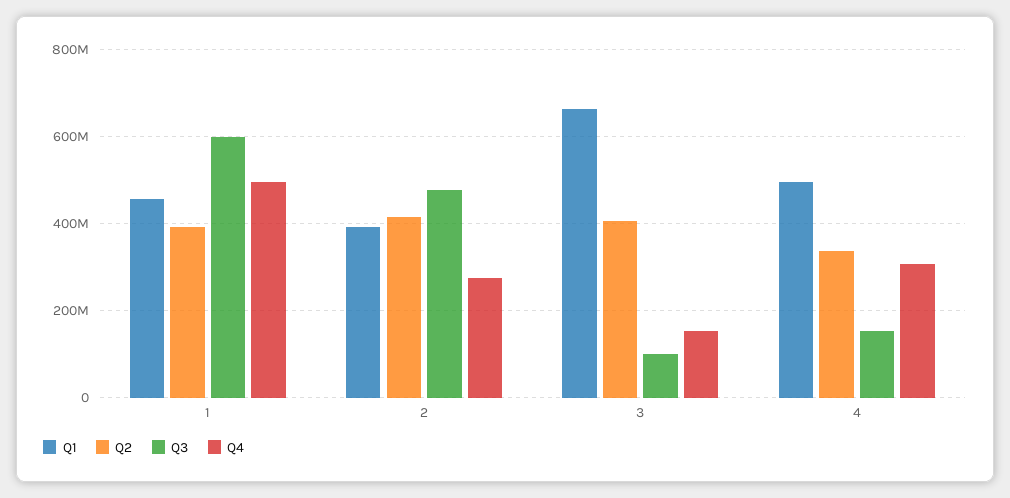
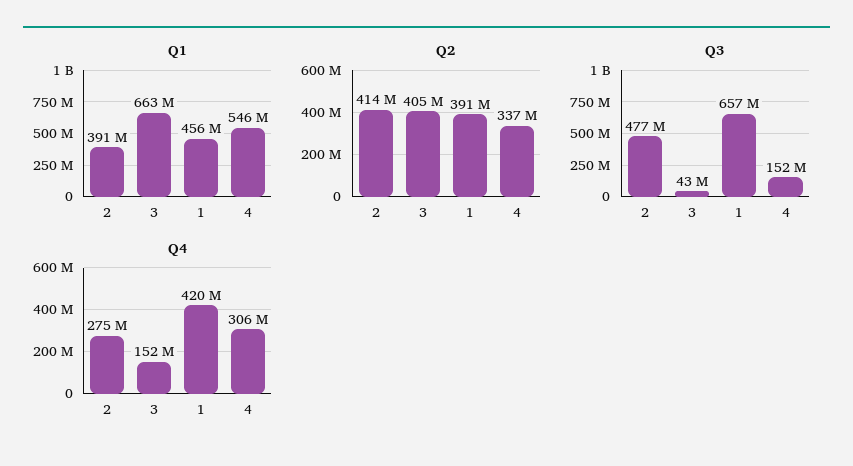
Q3, 1: 600000000 -> 657000000
Q4, 1: 500000000 -> 420000000
Q3, 3: 100000000 -> 43000000
Q1, 4: 500000000 -> 546000000

